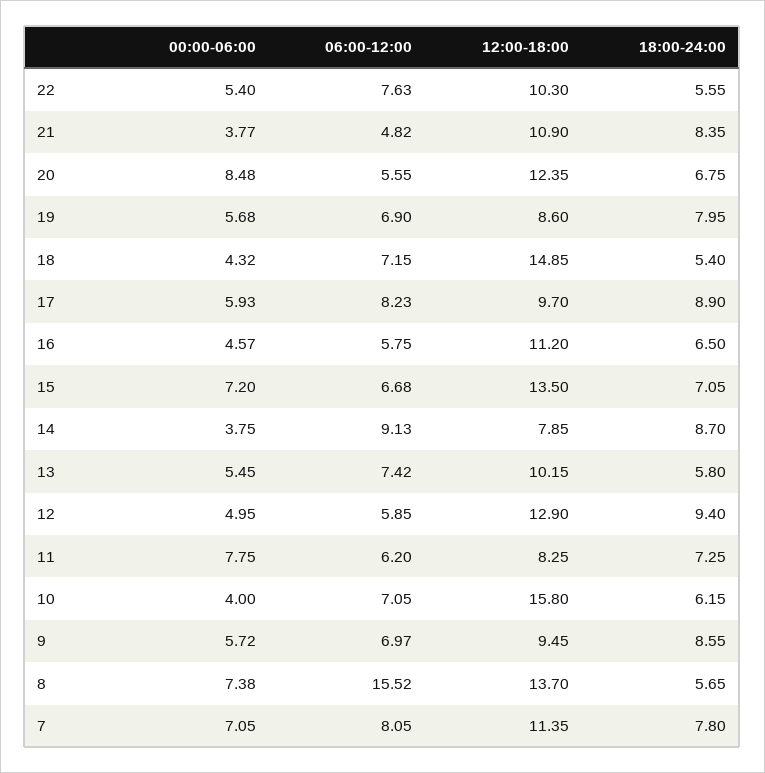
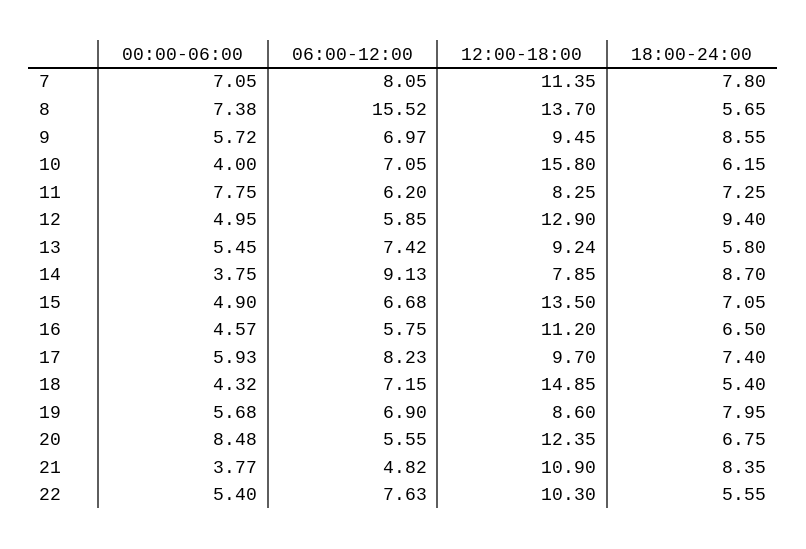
18:00-24:00, 17: 8.9 -> 7.4
00:00-06:00, 15: 7.2 -> 4.9
12:00-18:00, 13: 10.15 -> 9.24

